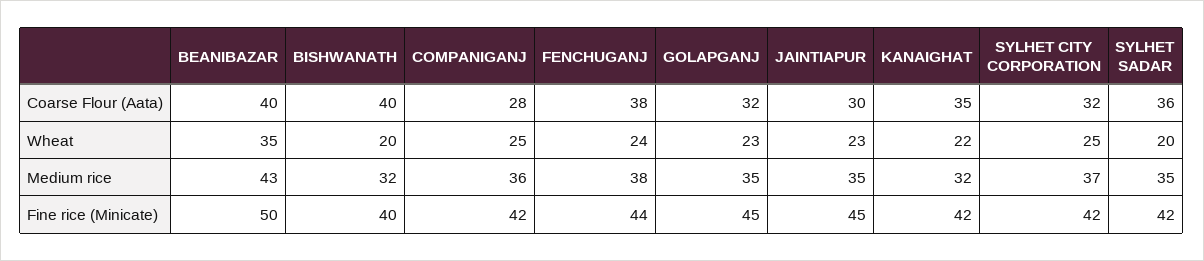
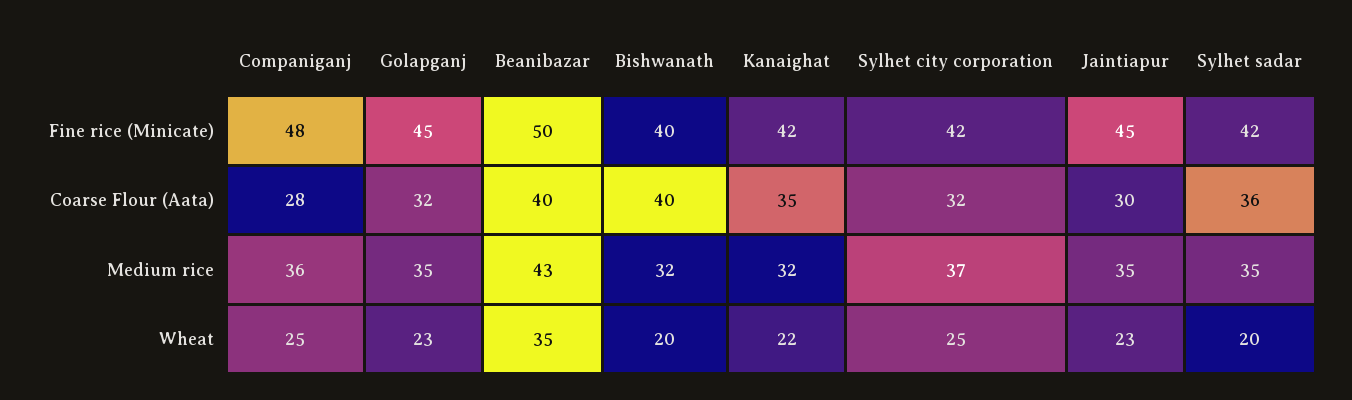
FENCHUGANJ, Coarse Flour (Aata): 38 -> none
FENCHUGANJ, Wheat: 24 -> none
FENCHUGANJ, Medium rice: 38 -> none
COMPANIGANJ, Fine rice (Minicate): 42 -> 48
FENCHUGANJ, Fine rice (Minicate): 44 -> none

